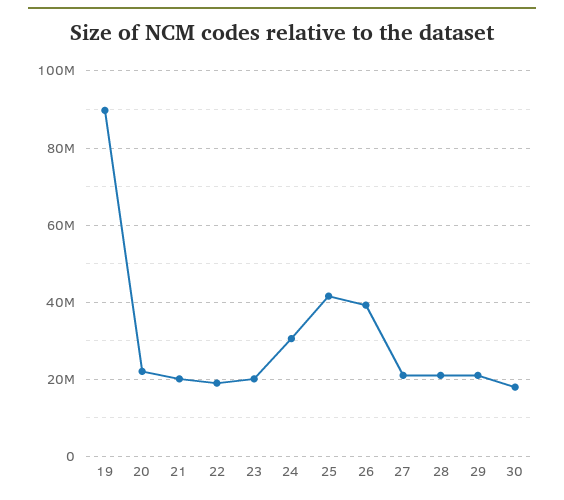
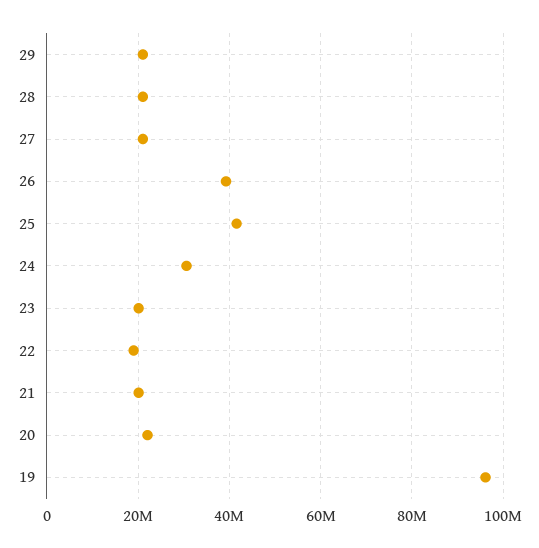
19: 90000000 -> 96000000
30: 18000000 -> none

